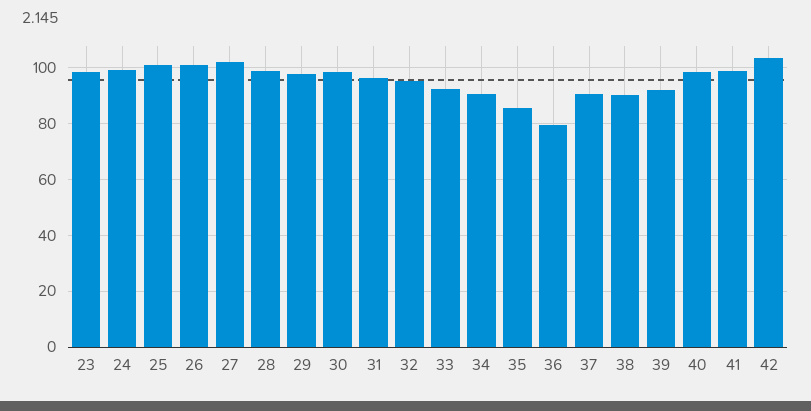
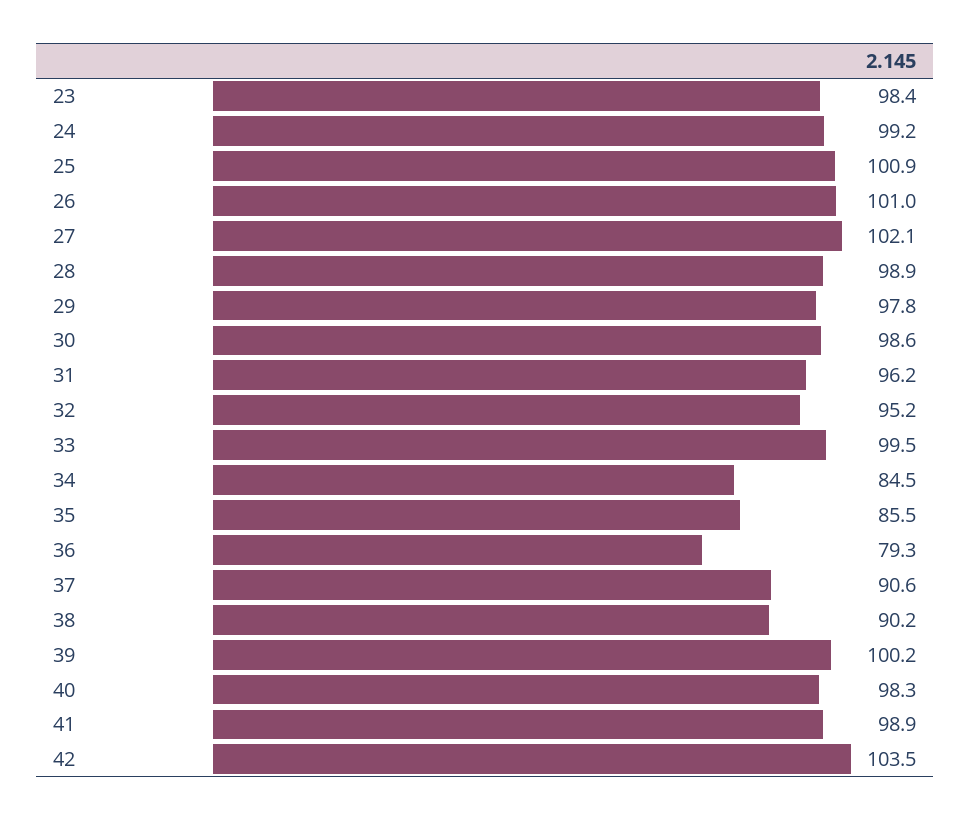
33: 92.5 -> 99.5
34: 90 -> 84.5
39: 92.5 -> 100.2

